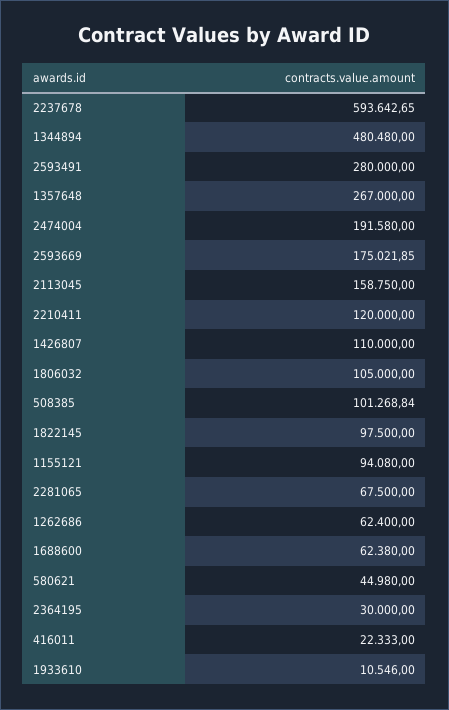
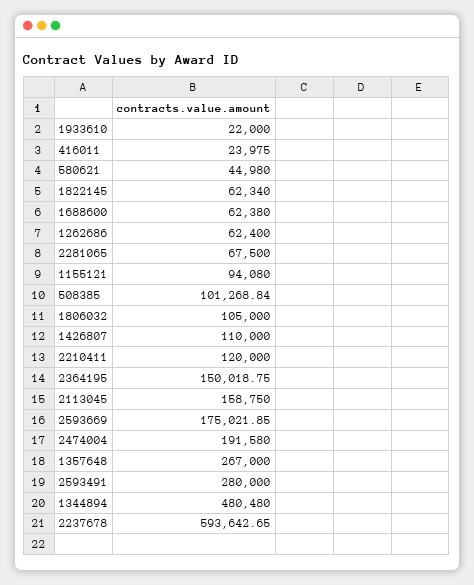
1822145: 97500 -> 62340
2364195: 30000 -> 150018.75
416011: 22333 -> 23975
1933610: 10546 -> 22000

